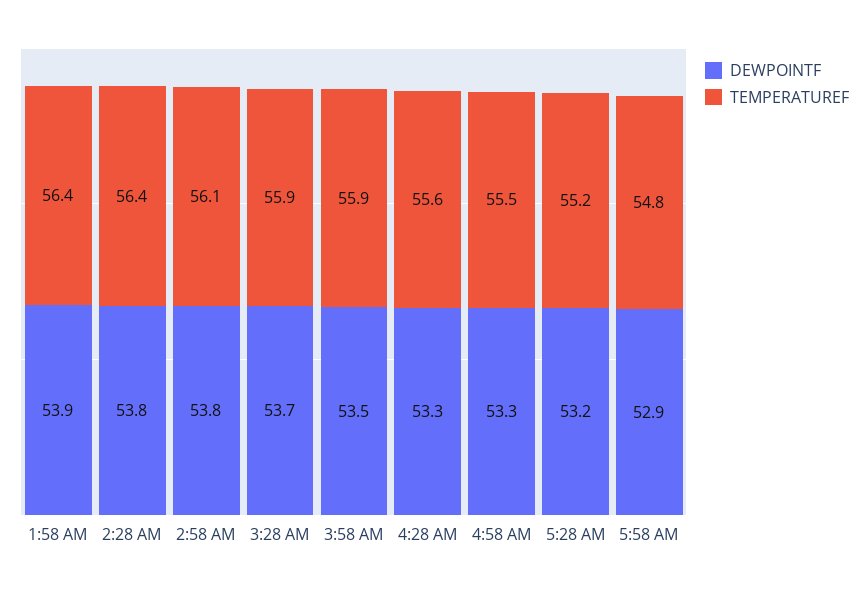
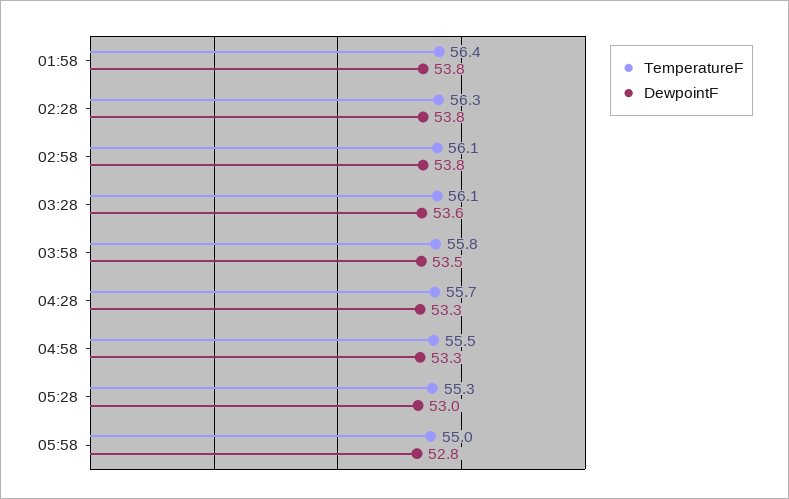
DEWPOINTF, 1:58 AM: 53.9 -> 53.8
TEMPERATUREF, 2:28 AM: 56.4 -> 56.3
DEWPOINTF, 3:28 AM: 53.7 -> 53.6
TEMPERATUREF, 3:28 AM: 55.9 -> 56.1
TEMPERATUREF, 3:58 AM: 55.9 -> 55.8
TEMPERATUREF, 4:28 AM: 55.6 -> 55.7
DEWPOINTF, 5:28 AM: 53.2 -> 53
TEMPERATUREF, 5:28 AM: 55.2 -> 55.3
DEWPOINTF, 5:58 AM: 52.9 -> 52.8
TEMPERATUREF, 5:58 AM: 54.8 -> 55

